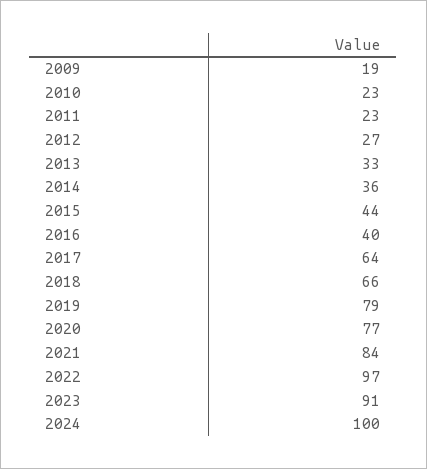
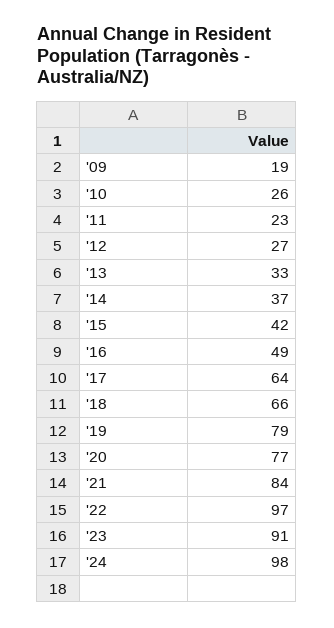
2010: 23 -> 26
2014: 36 -> 37
2015: 44 -> 42
2016: 40 -> 49
2024: 100 -> 98

